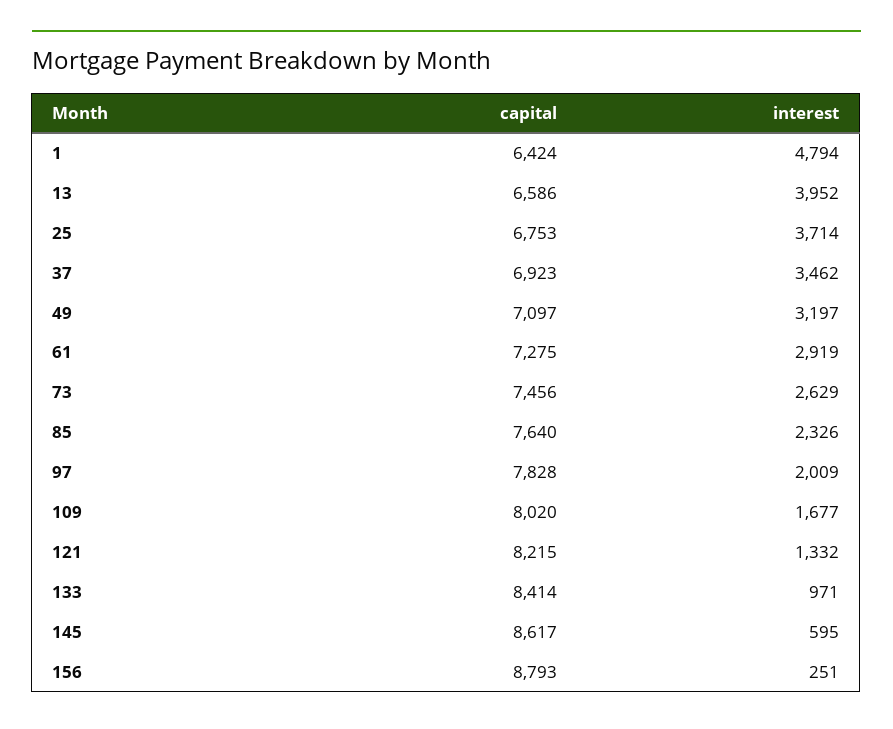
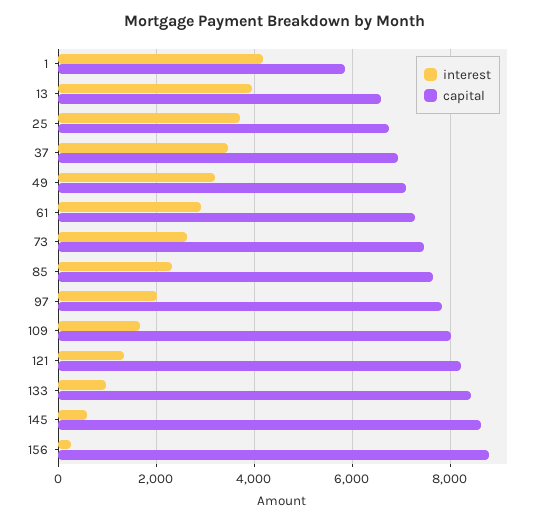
capital, 1: 6424 -> 5800
interest, 1: 4794 -> 4200

